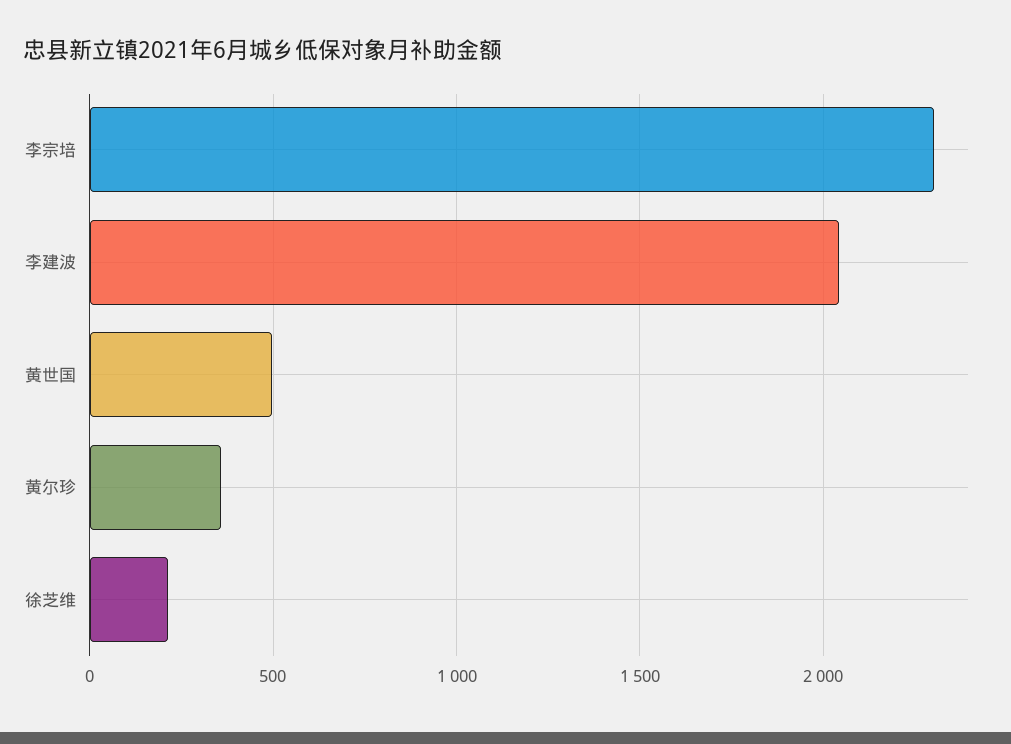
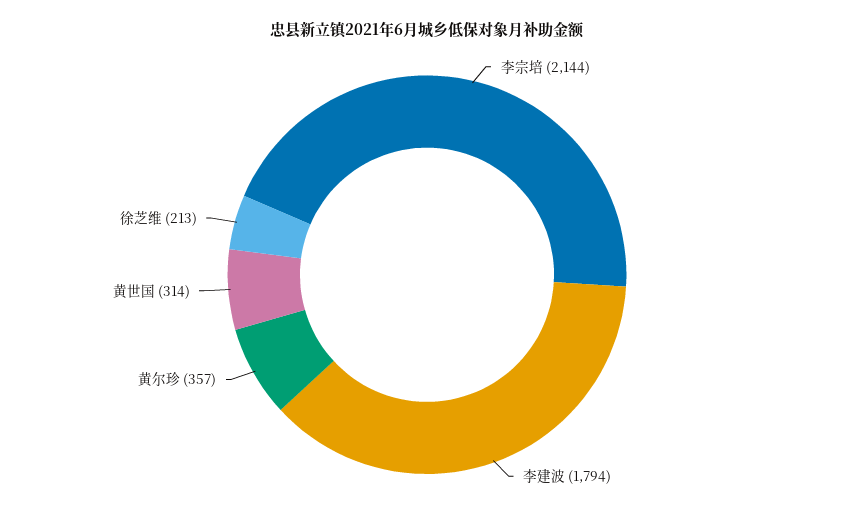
李宗培: 2300 -> 2144
李建波: 2050 -> 1794
黄世国: 500 -> 314

